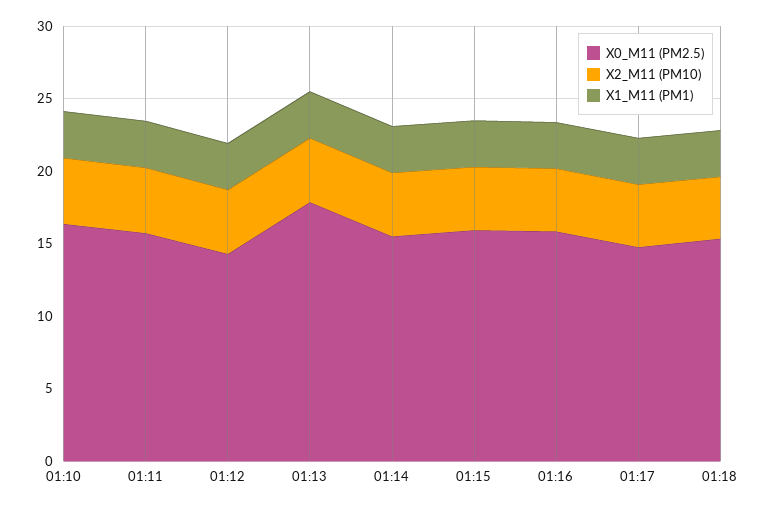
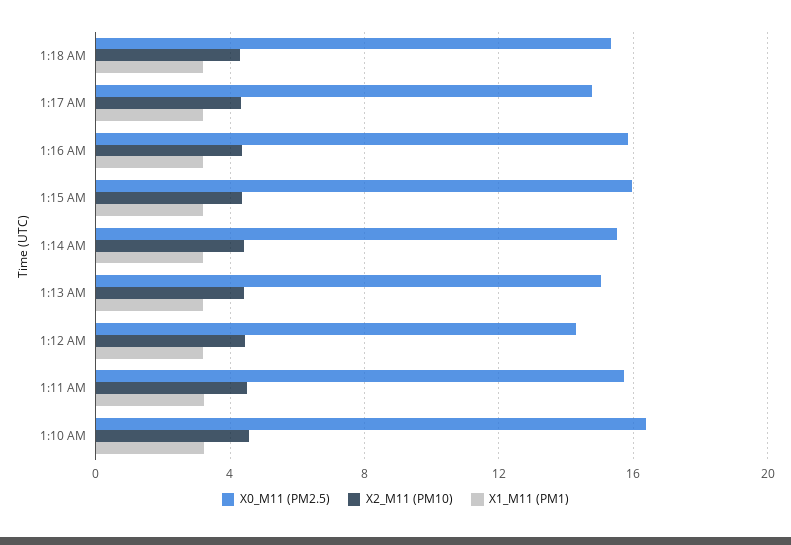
X0_M11 (PM2.5), 01:13: 18 -> 15

